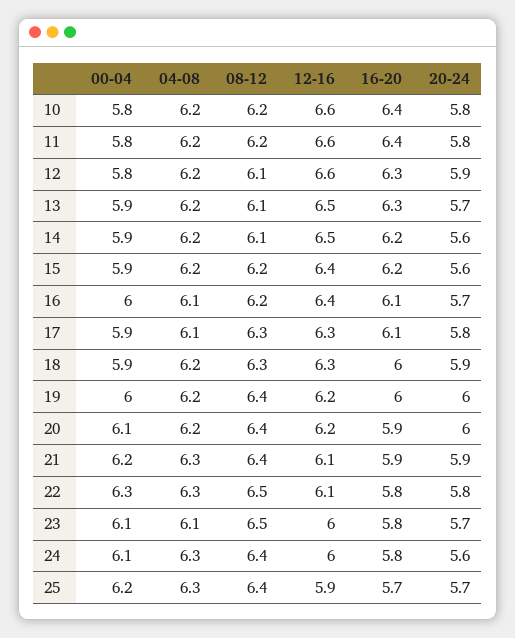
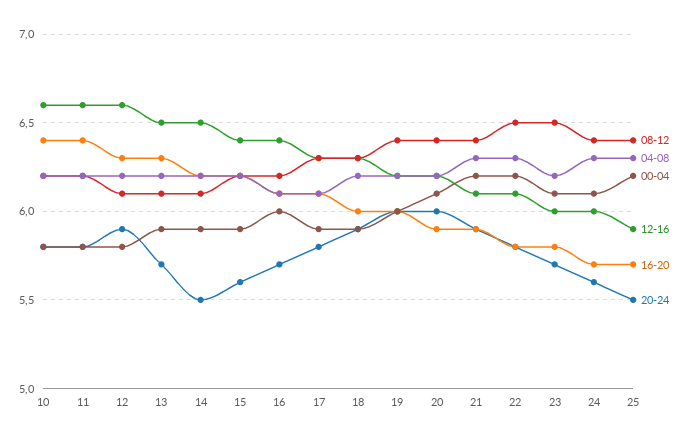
20-24, 14: 5.6 -> 5.5
00-04, 22: 6.3 -> 6.2
04-08, 23: 6.1 -> 6.2
16-20, 24: 5.8 -> 5.7
20-24, 25: 5.7 -> 5.5

